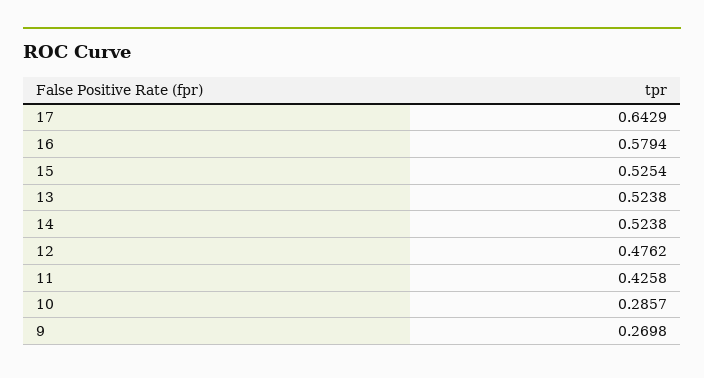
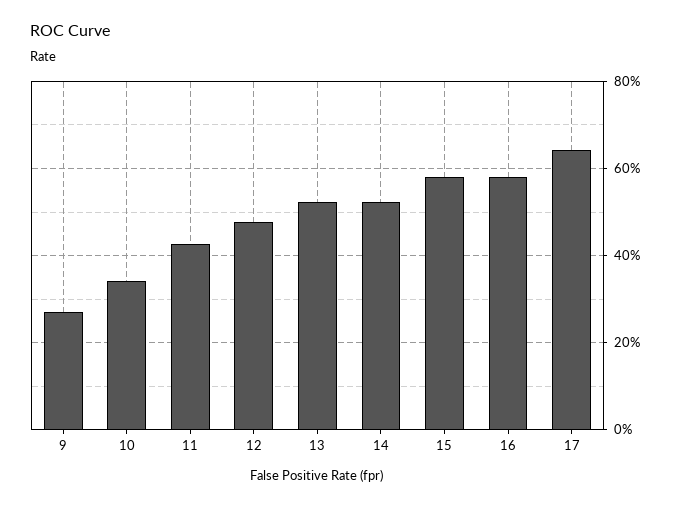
15: 0.5254 -> 0.58
10: 0.2857 -> 0.34

